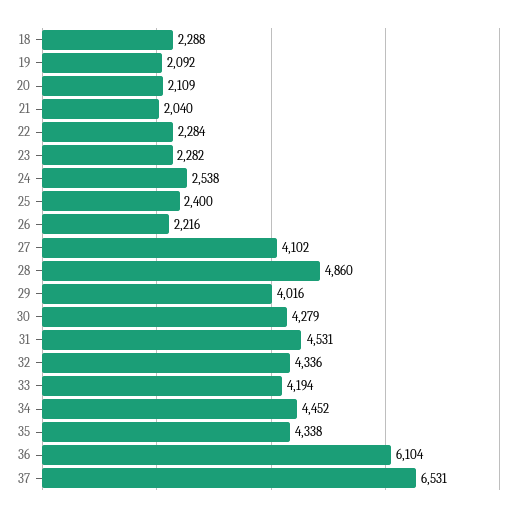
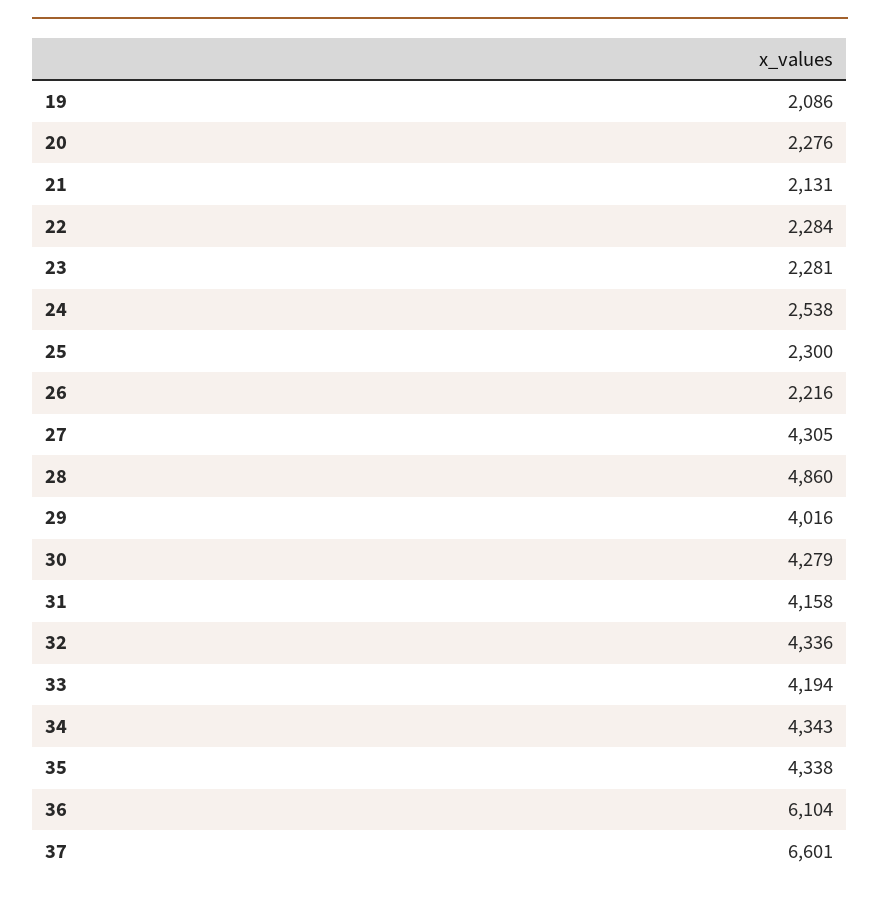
18: 2288 -> none
19: 2092 -> 2086
20: 2109 -> 2276
21: 2040 -> 2131
23: 2282 -> 2281
25: 2400 -> 2300
27: 4102 -> 4305
31: 4531 -> 4158
34: 4452 -> 4343
37: 6531 -> 6601

